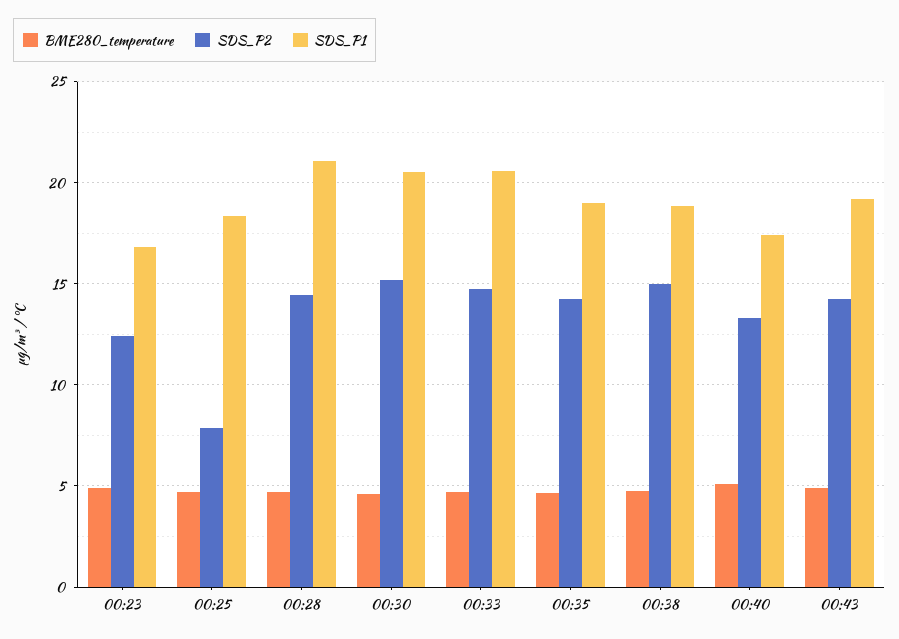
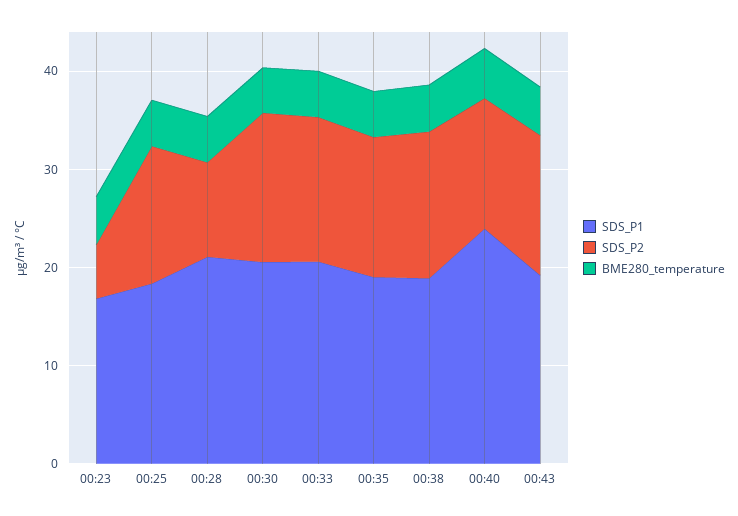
SDS_P2, 00:23: 12.5 -> 6
SDS_P2, 00:25: 8 -> 14
SDS_P2, 00:28: 14.5 -> 10
SDS_P1, 00:40: 17.5 -> 24

